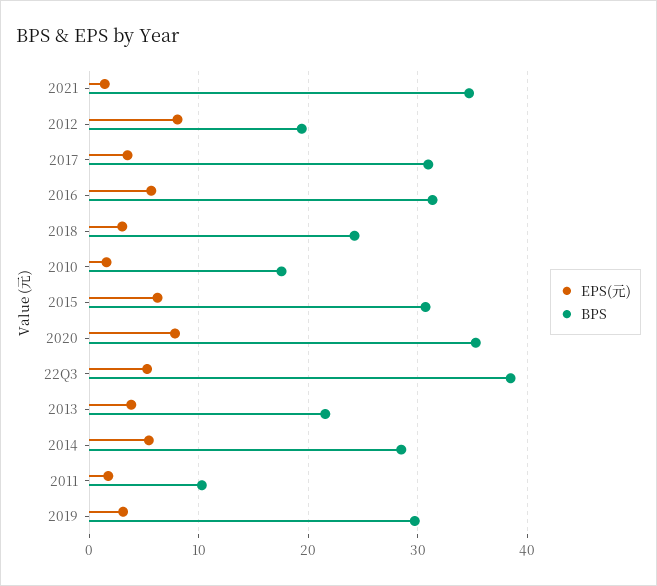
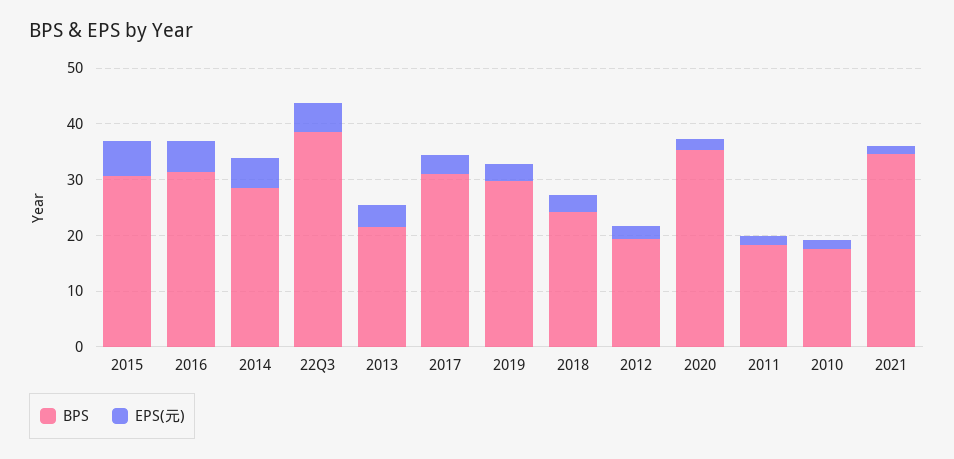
EPS(元), 2012: 8 -> 2
EPS(元), 2020: 8 -> 2
BPS, 2011: 10 -> 18

